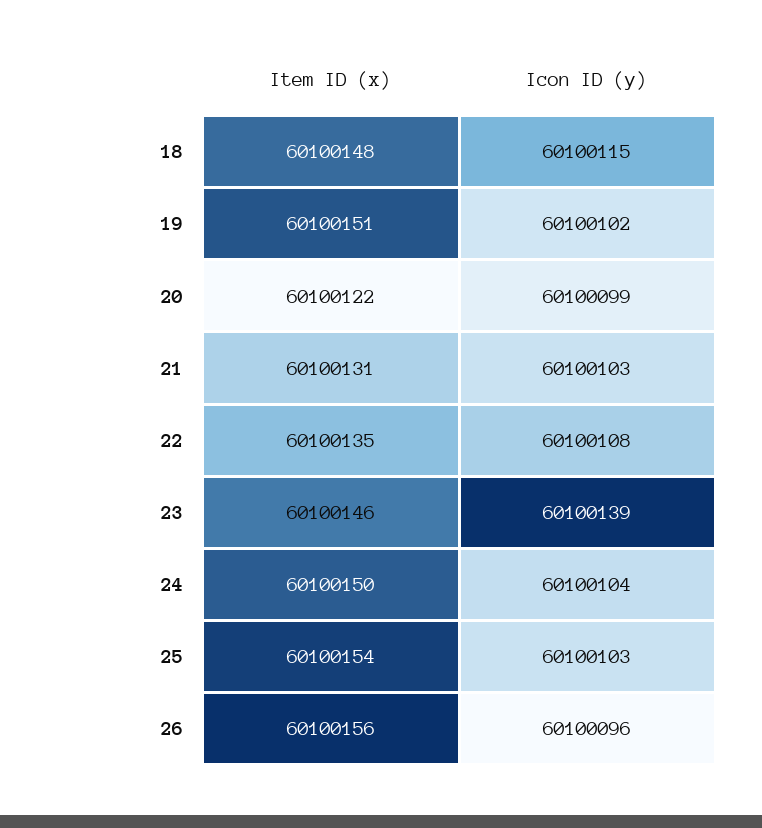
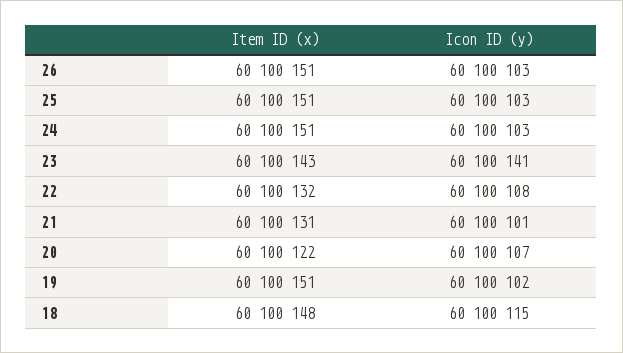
Icon ID (y), 20: 60100099 -> 60100107
Icon ID (y), 21: 60100103 -> 60100101
Item ID (x), 22: 60100135 -> 60100132
Item ID (x), 23: 60100146 -> 60100143
Icon ID (y), 23: 60100139 -> 60100141
Item ID (x), 24: 60100150 -> 60100151
Icon ID (y), 24: 60100104 -> 60100103
Item ID (x), 25: 60100154 -> 60100151
Item ID (x), 26: 60100156 -> 60100151
Icon ID (y), 26: 60100096 -> 60100103

